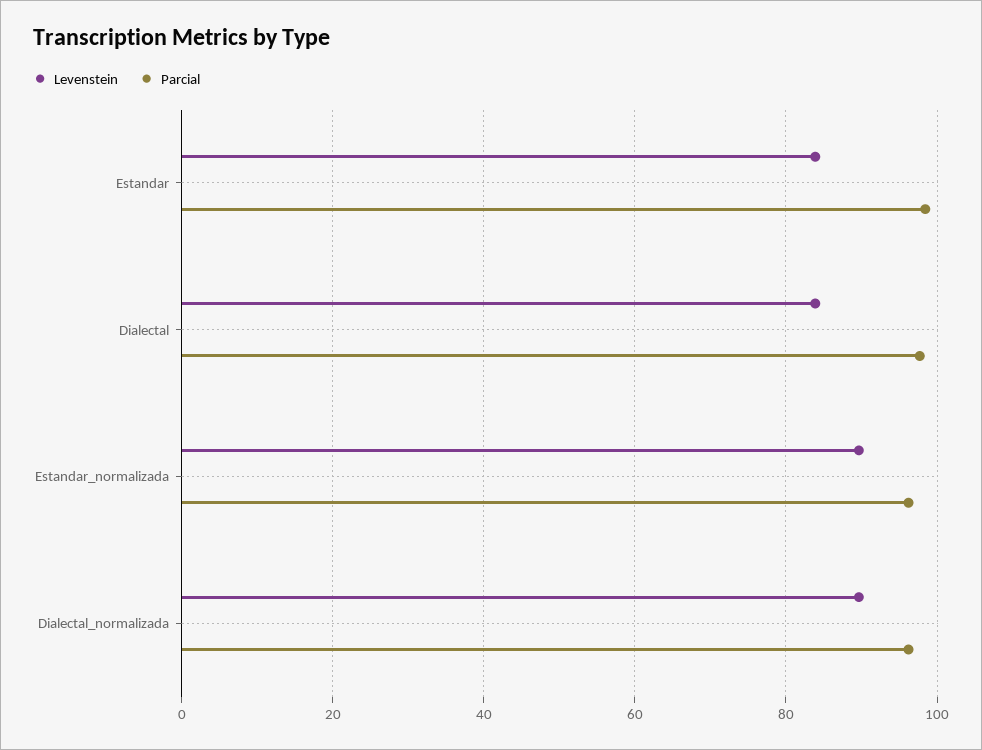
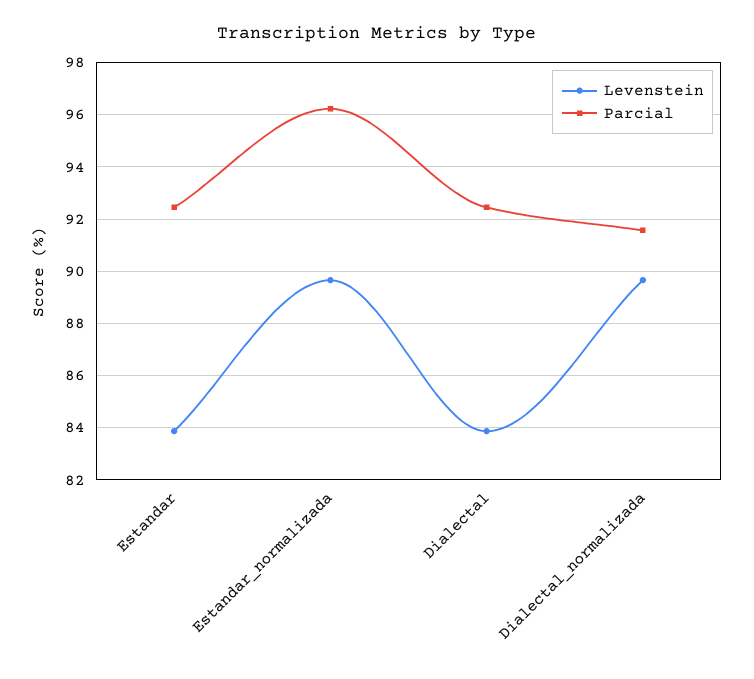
Parcial, Estandar: 98 -> 92.5
Parcial, Dialectal: 98 -> 92.5
Parcial, Dialectal_normalizada: 96 -> 91.5

